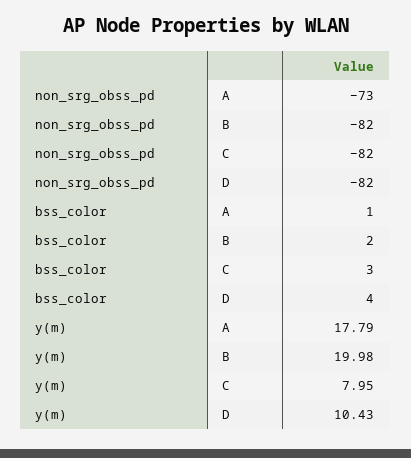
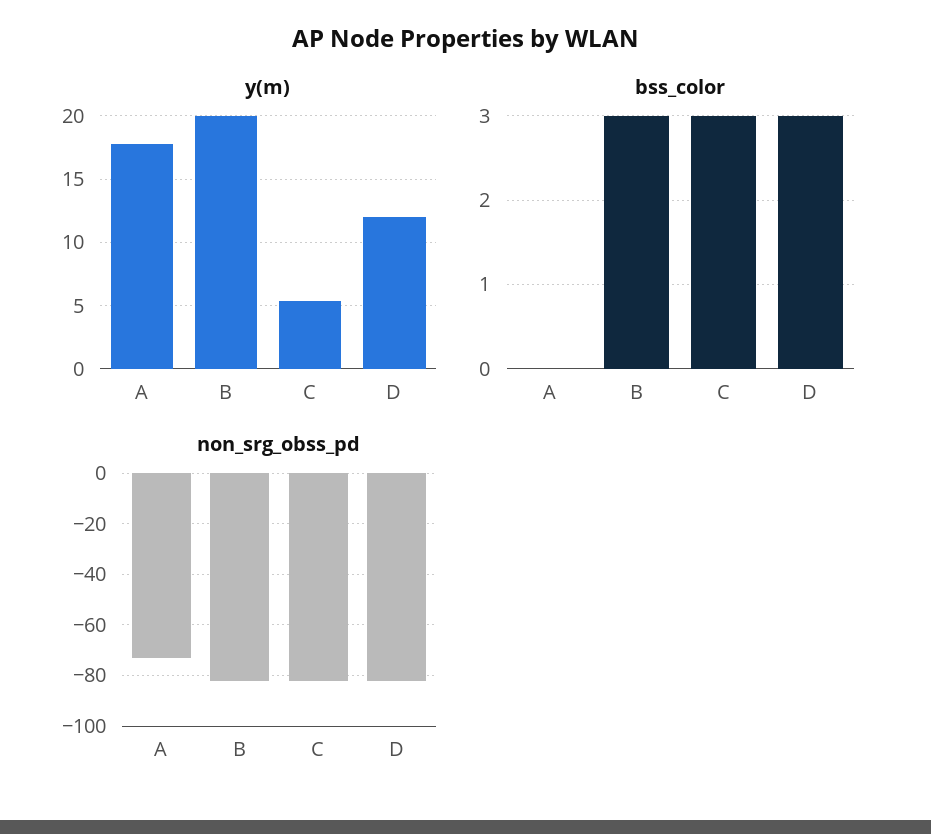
bss_color, A: 1 -> 0
bss_color, B: 2 -> 3
bss_color, D: 4 -> 3
y(m), C: 7.95 -> 5.5
y(m), D: 10.43 -> 12

